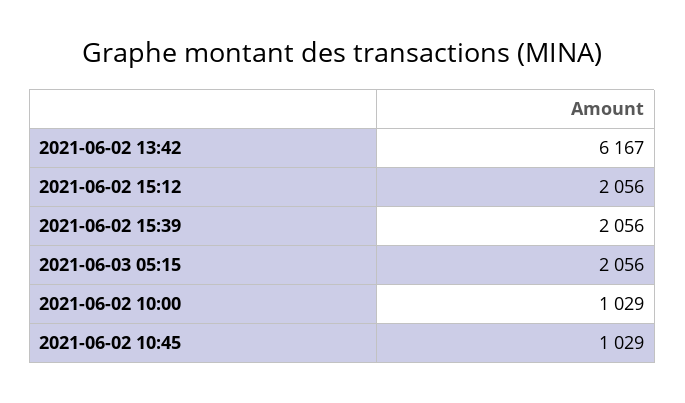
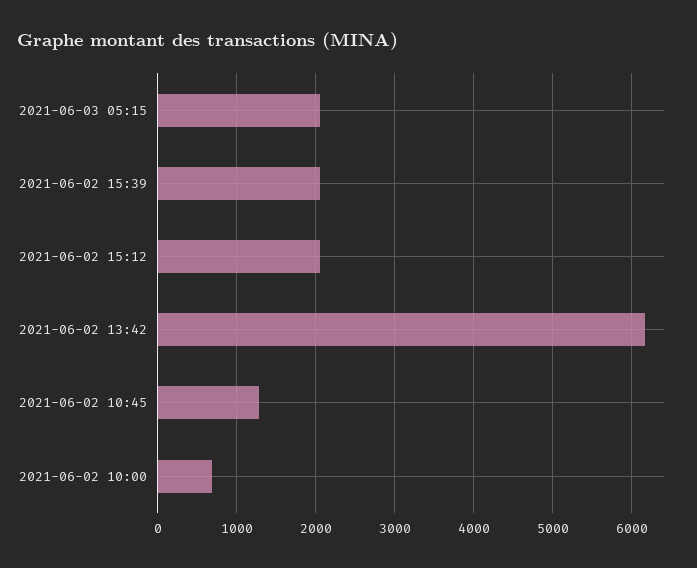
2021-06-02 10:00: 1029 -> 700
2021-06-02 10:45: 1029 -> 1300

